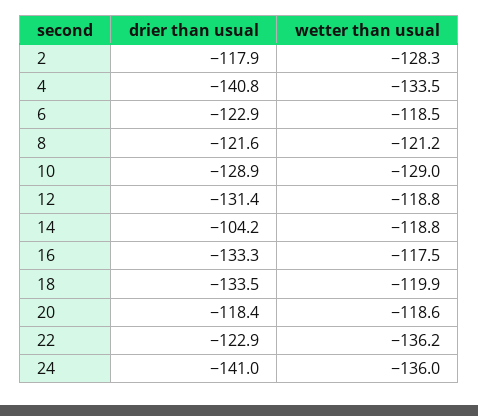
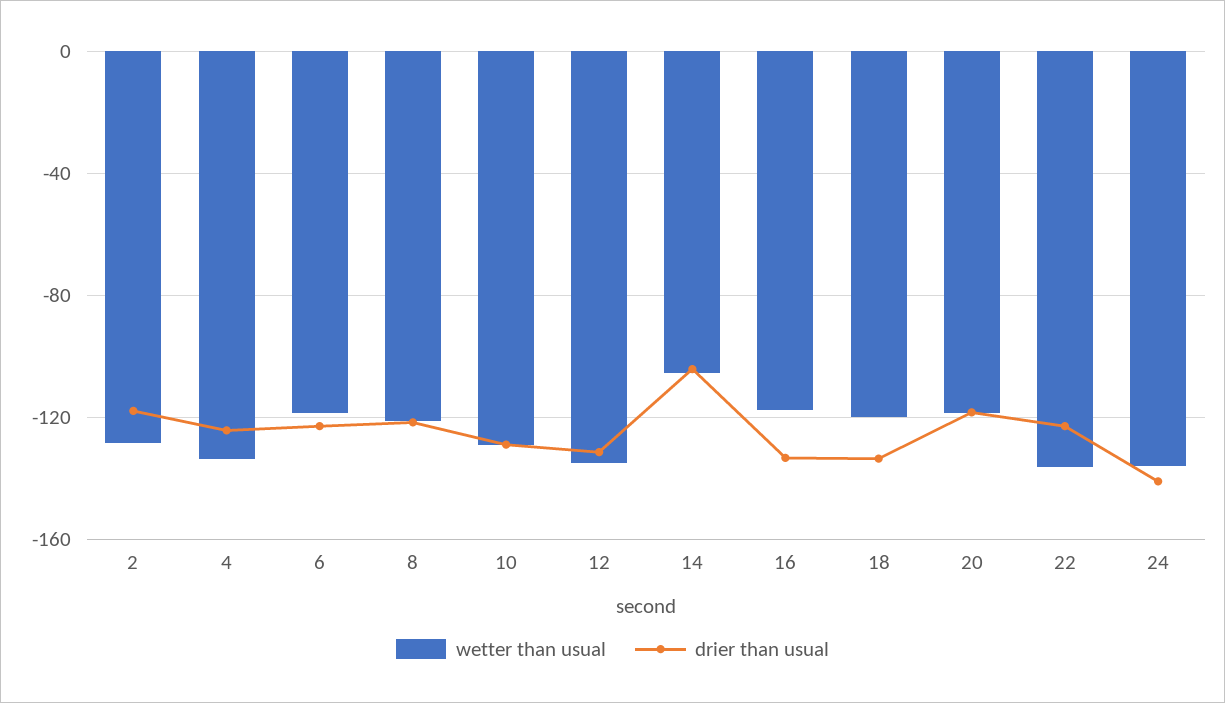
drier than usual, 4: -140.8 -> -125
wetter than usual, 12: -118.8 -> -135
wetter than usual, 14: -118.8 -> -105

